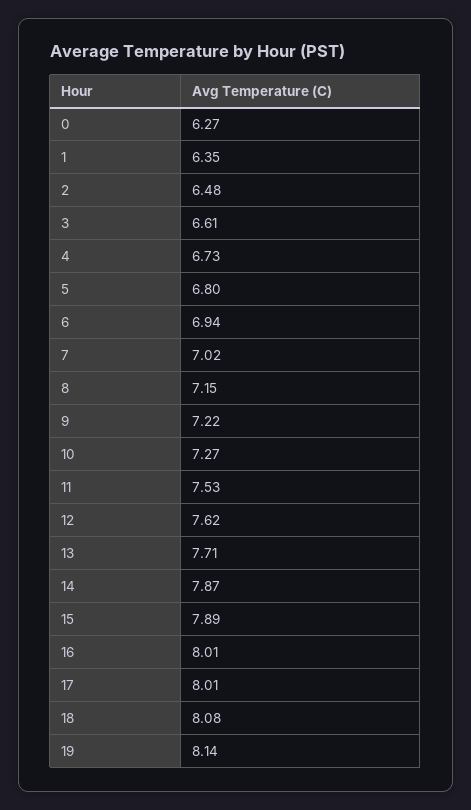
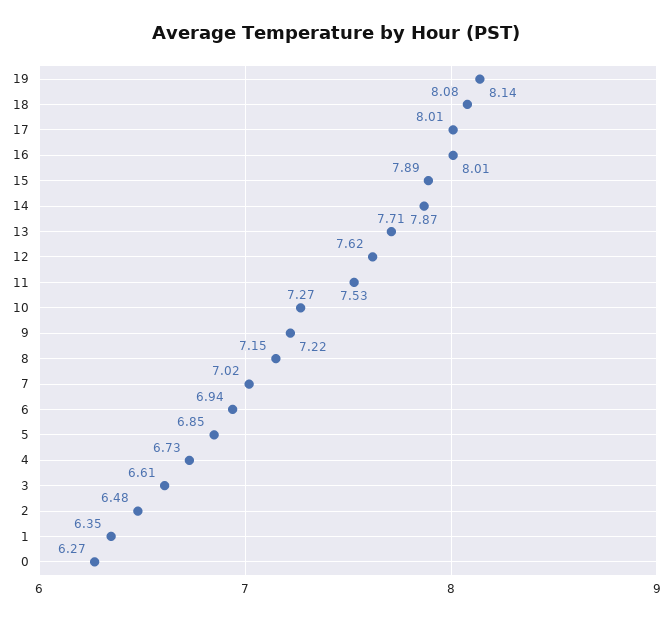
5: 6.8 -> 6.85

